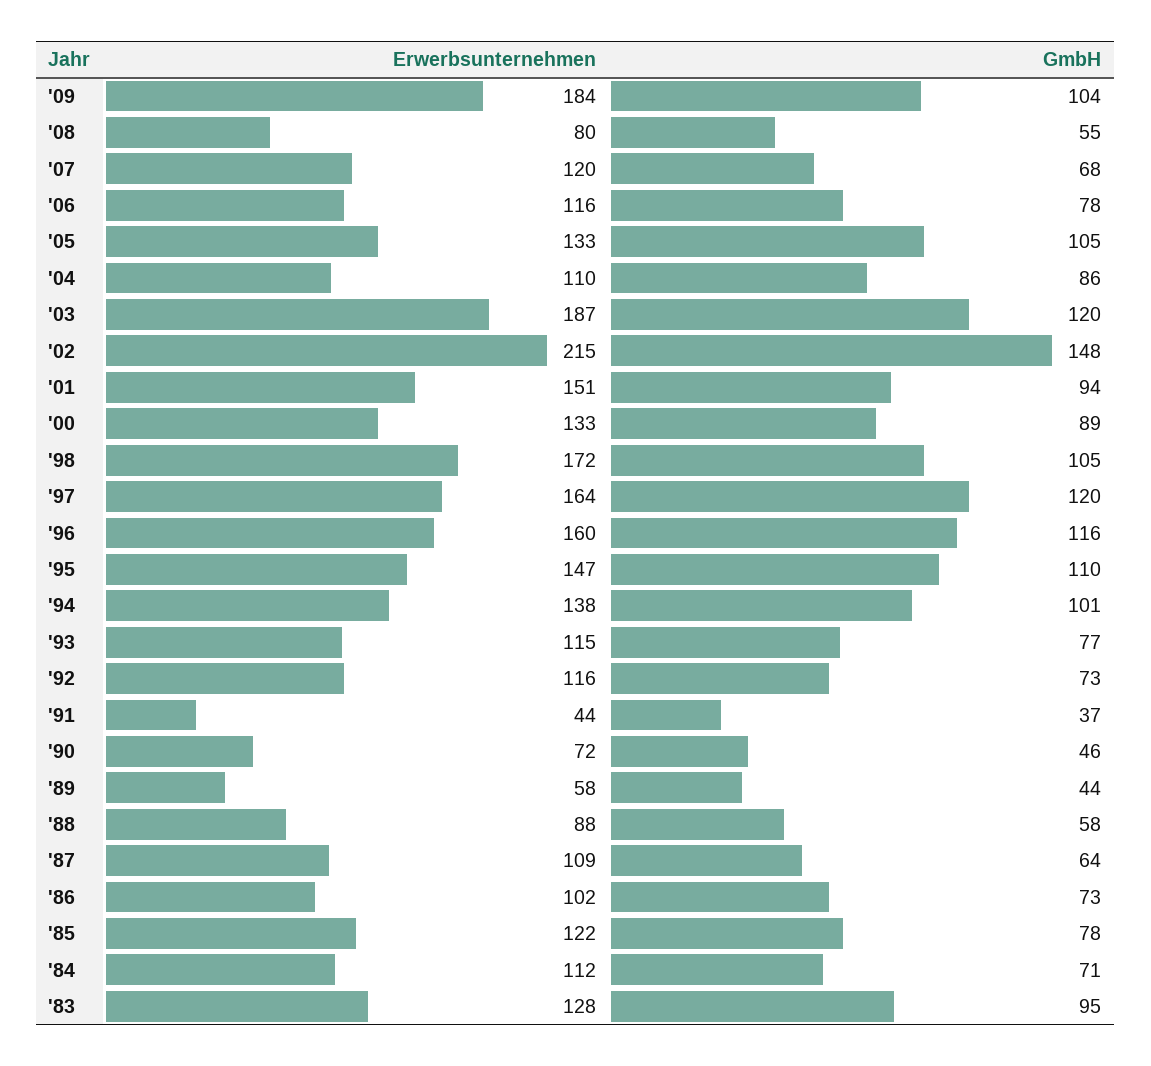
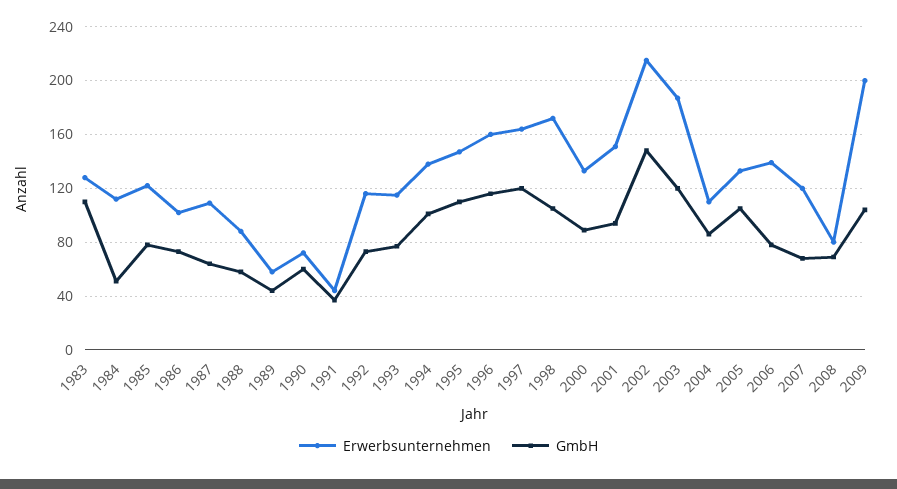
Erwerbsunternehmen, '09: 184 -> 200
GmbH, '08: 55 -> 70
Erwerbsunternehmen, '06: 116 -> 140
GmbH, '90: 46 -> 60
GmbH, '84: 71 -> 50
GmbH, '83: 95 -> 110

